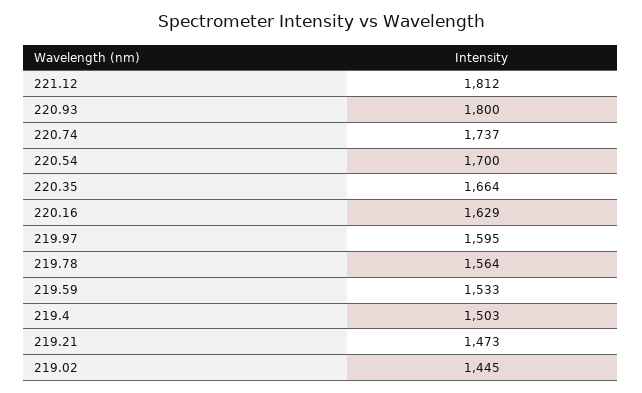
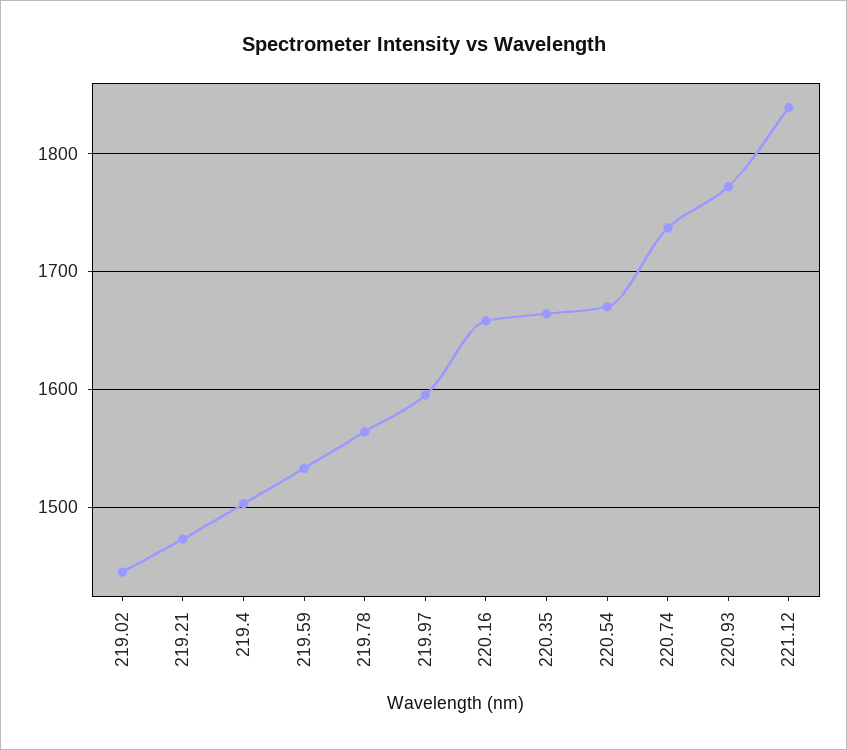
221.12: 1812 -> 1840
220.93: 1800 -> 1770
220.54: 1700 -> 1670
220.16: 1629 -> 1660

